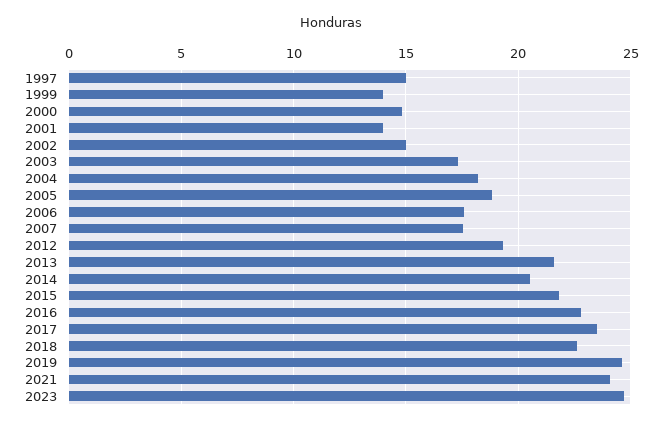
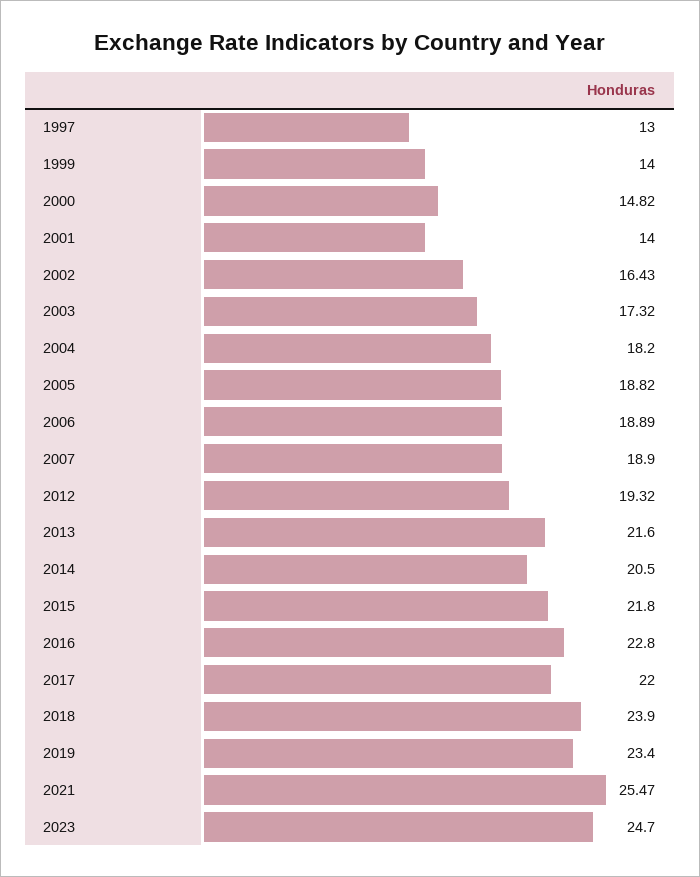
1997: 15 -> 13
2002: 15 -> 16.43
2006: 17.5 -> 18.89
2007: 17.5 -> 18.9
2017: 23.5 -> 22
2018: 22.5 -> 23.9
2019: 24.5 -> 23.4
2021: 24 -> 25.47

